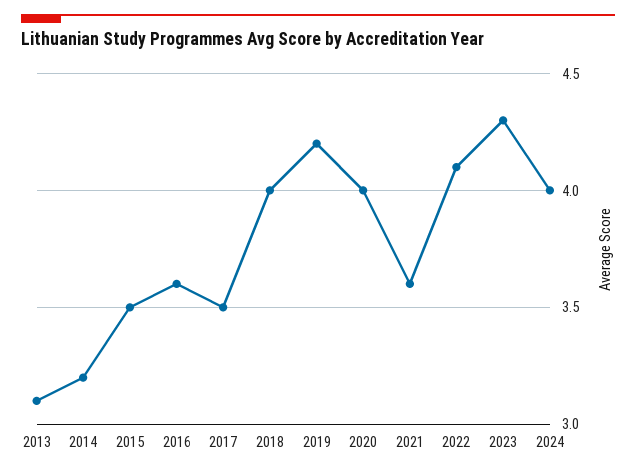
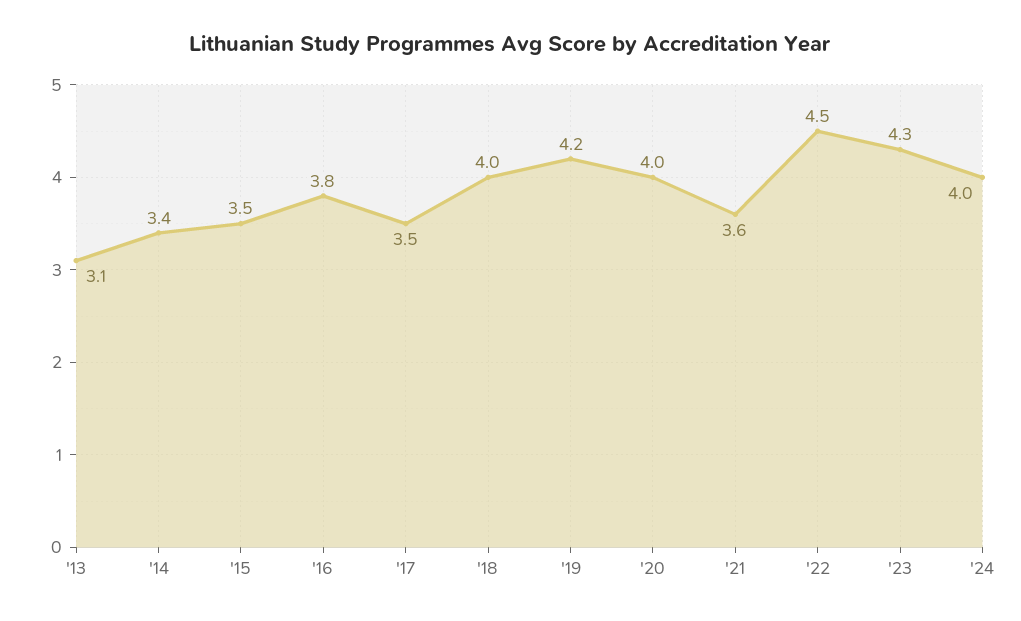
2014: 3.2 -> 3.4
2016: 3.6 -> 3.8
2022: 4.1 -> 4.5

